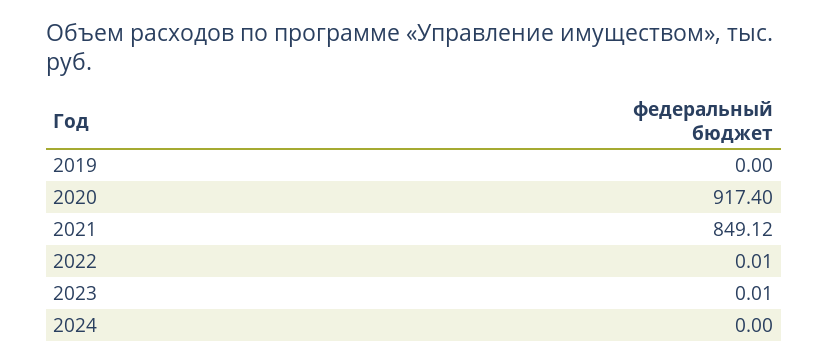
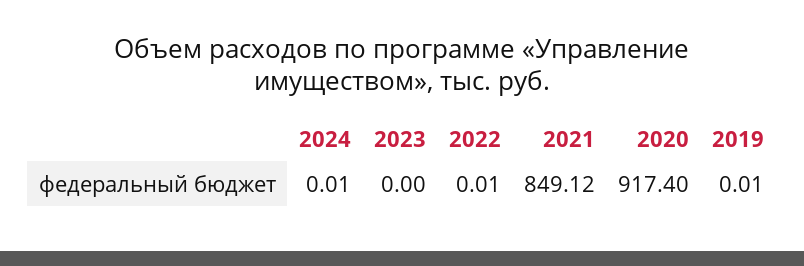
2019: 0 -> 0.01
2023: 0.01 -> 0
2024: 0 -> 0.01

